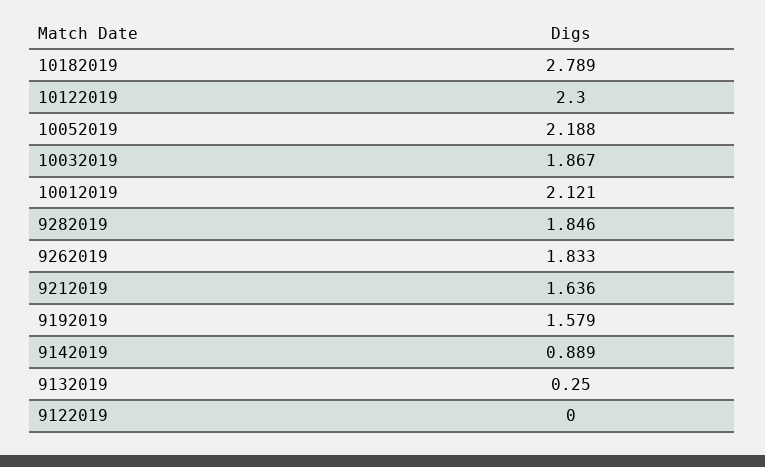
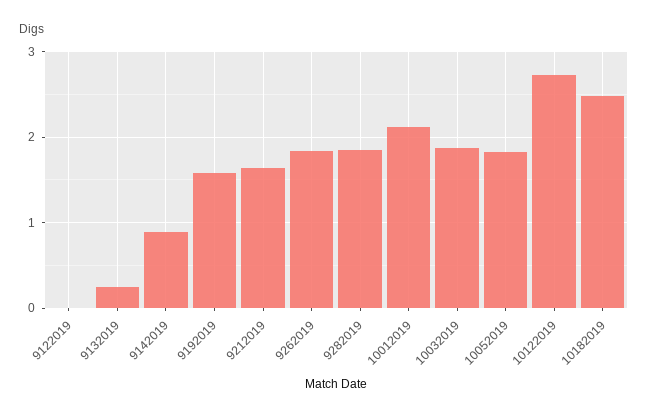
10182019: 2.789 -> 2.5
10122019: 2.3 -> 2.7
10052019: 2.188 -> 1.8

